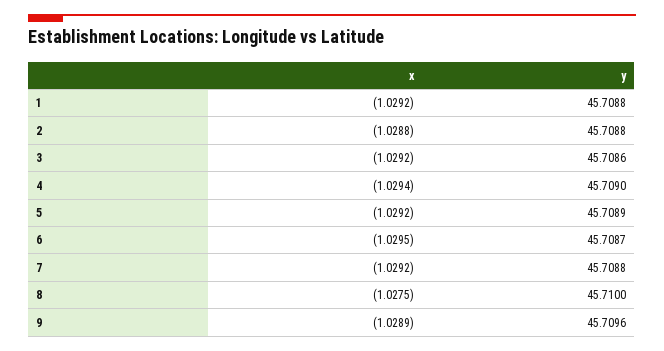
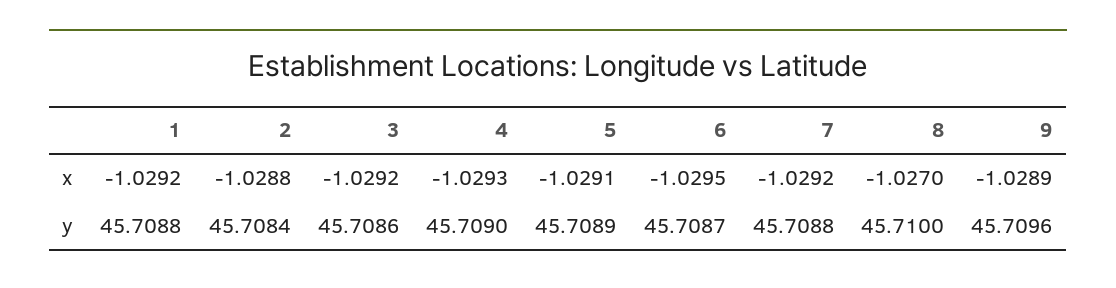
y, 2: 45.7088 -> 45.7084
x, 4: -1.0294 -> -1.0293
x, 5: -1.0292 -> -1.0291
x, 8: -1.0275 -> -1.027

